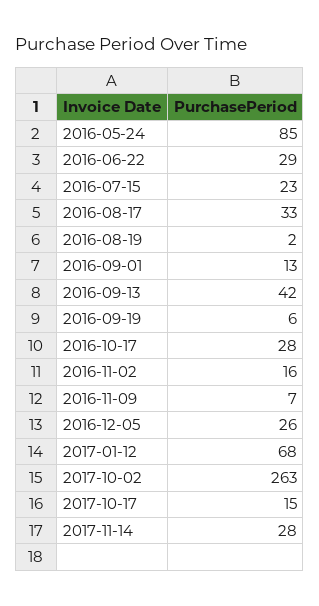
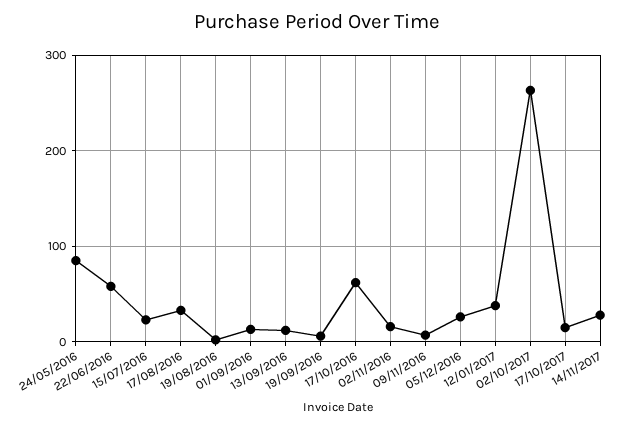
2016-06-22: 29 -> 60
2016-09-13: 42 -> 10
2016-10-17: 28 -> 60
2017-01-12: 68 -> 40

